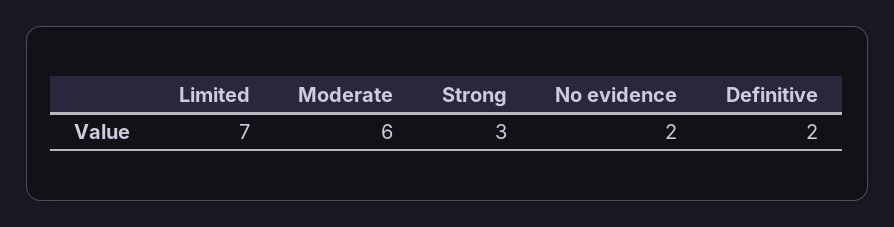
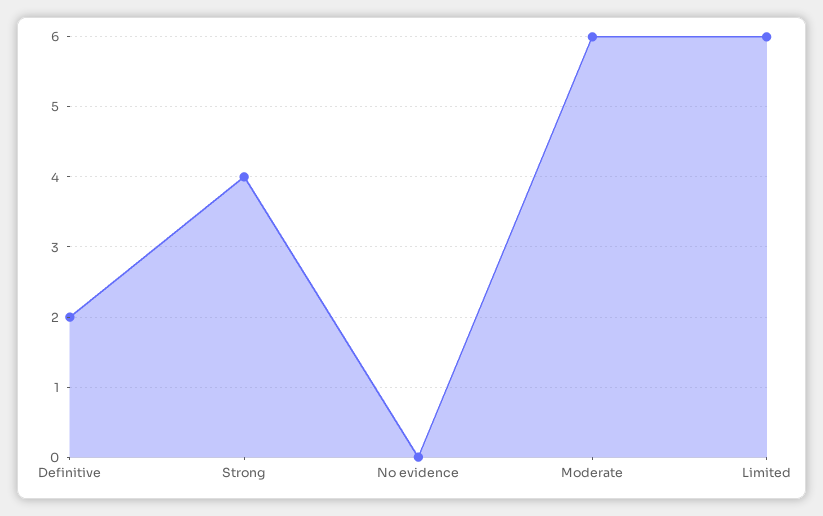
Limited: 7 -> 6
Strong: 3 -> 4
No evidence: 2 -> 0

